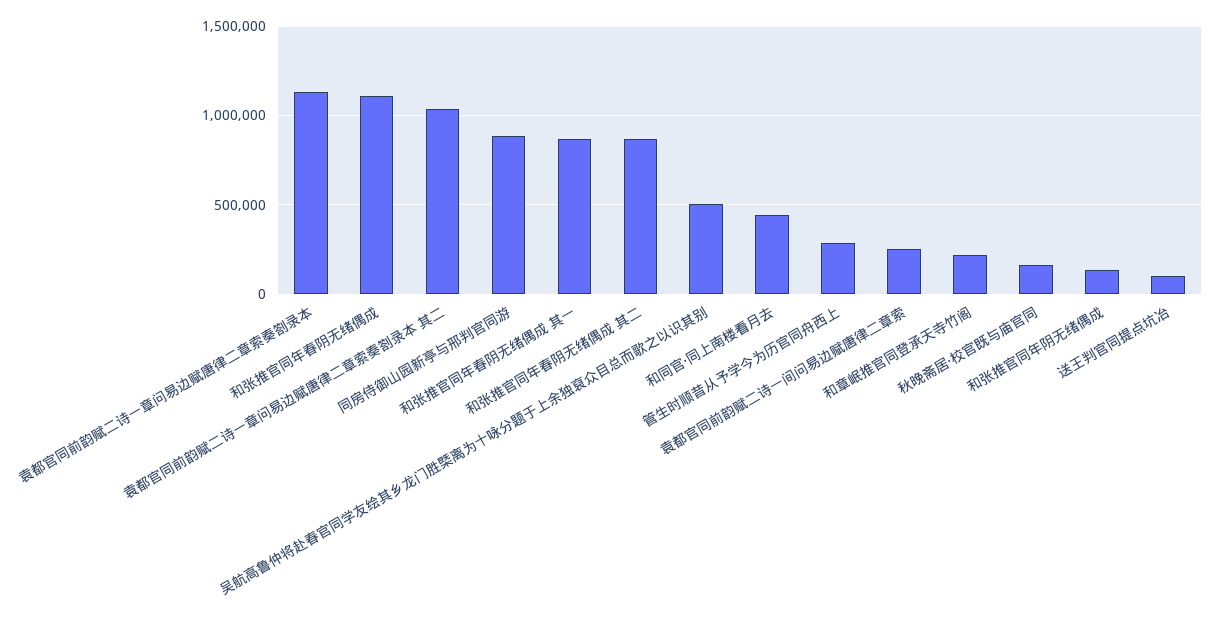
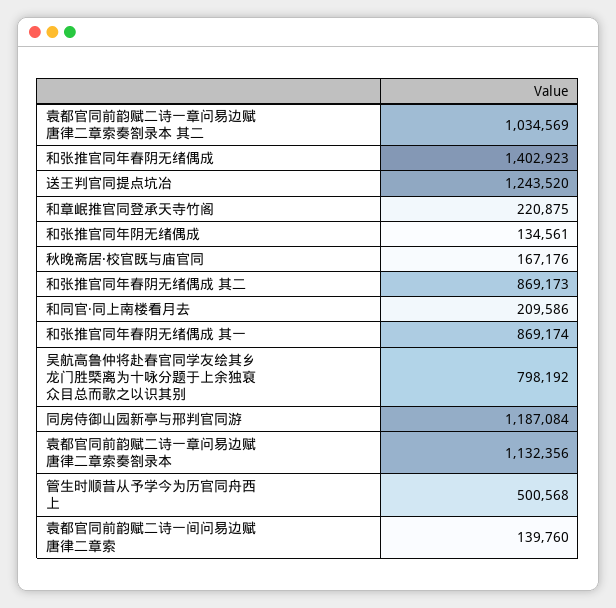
和张推官同年春阴无绪偶成: 1100000 -> 1402923
同房侍御山园新亭与邢判官同游: 900000 -> 1187084
吴航高鲁仲将赴春官同学友绘其乡龙门胜槩离为十咏分题于上余独裒众目总而歌之以识其别: 500000 -> 798192
和同官·同上南楼看月去: 450000 -> 209586
管生时顺昔从予学今为历官同舟西上: 300000 -> 500568
袁都官同前韵赋二诗一间问易边赋唐律二章索: 250000 -> 139760
送王判官同提点坑冶: 100000 -> 1243520

